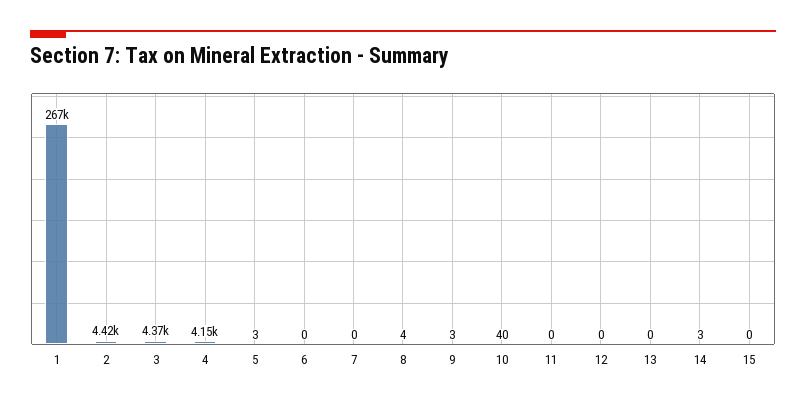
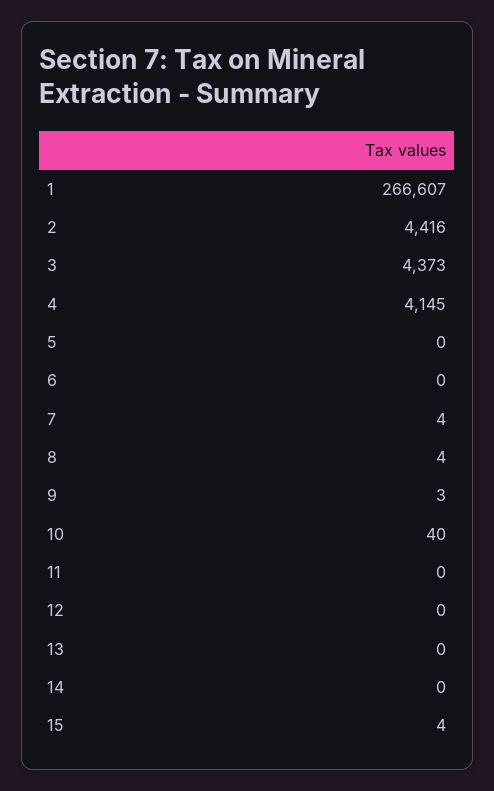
5: 3 -> 0
7: 0 -> 4
14: 3 -> 0
15: 0 -> 4

